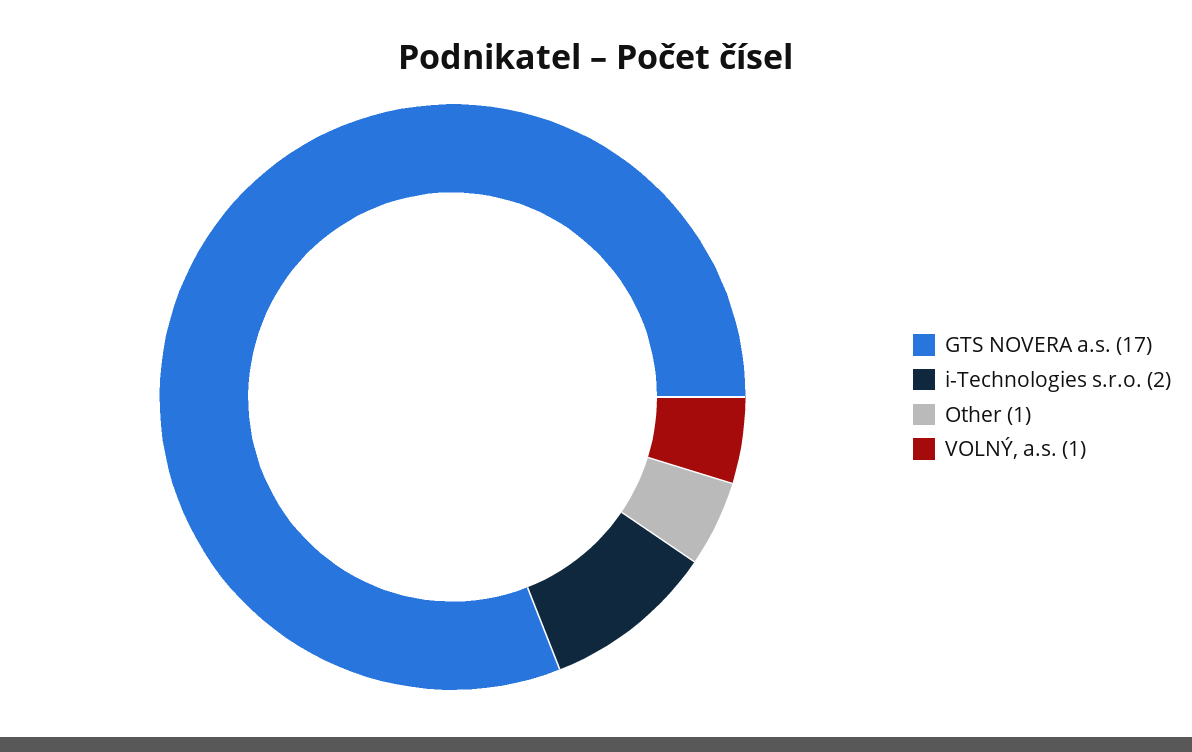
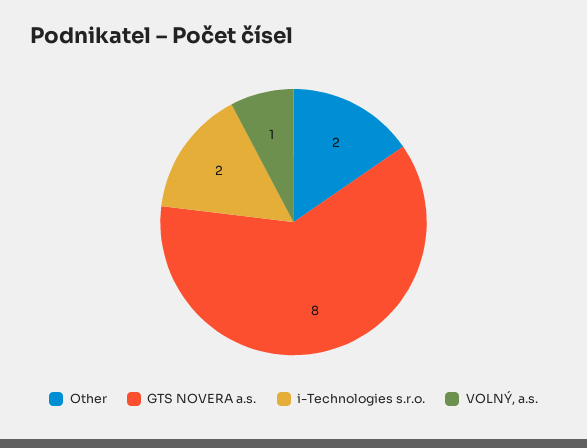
GTS NOVERA a.s.: 17 -> 8
Other: 1 -> 2

